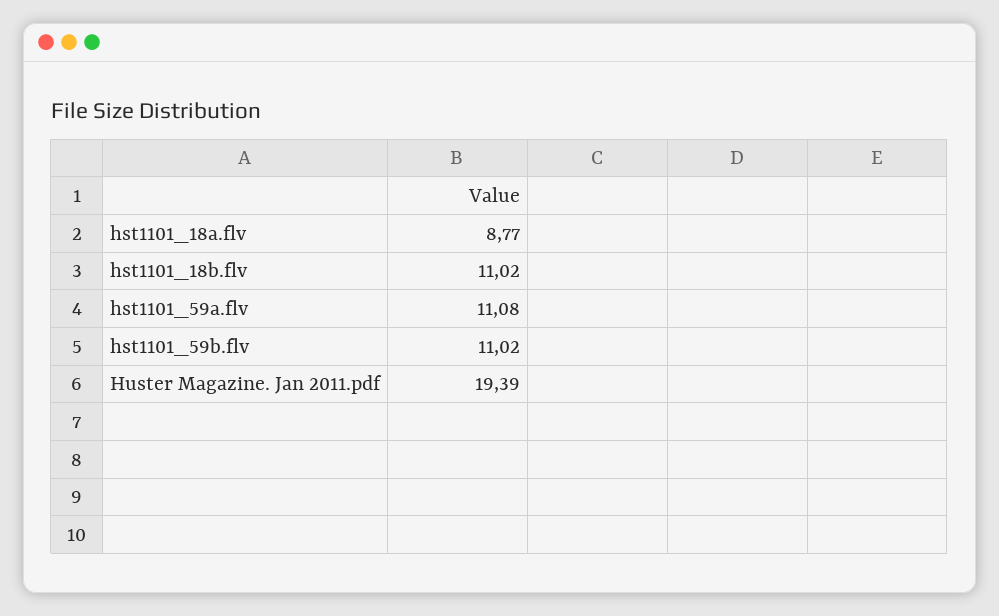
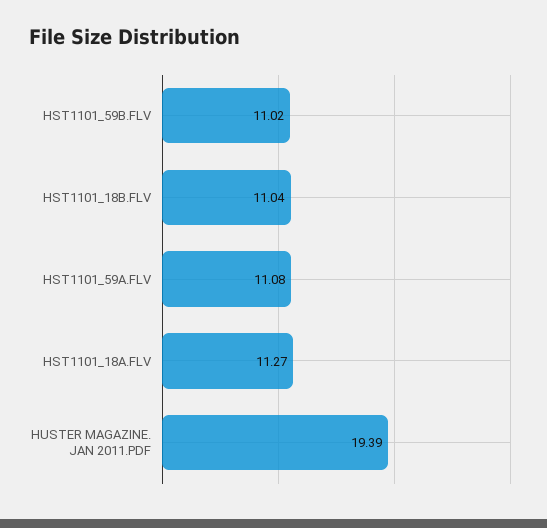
hst1101_18a.flv: 8.77 -> 11.27
hst1101_18b.flv: 11.02 -> 11.04

